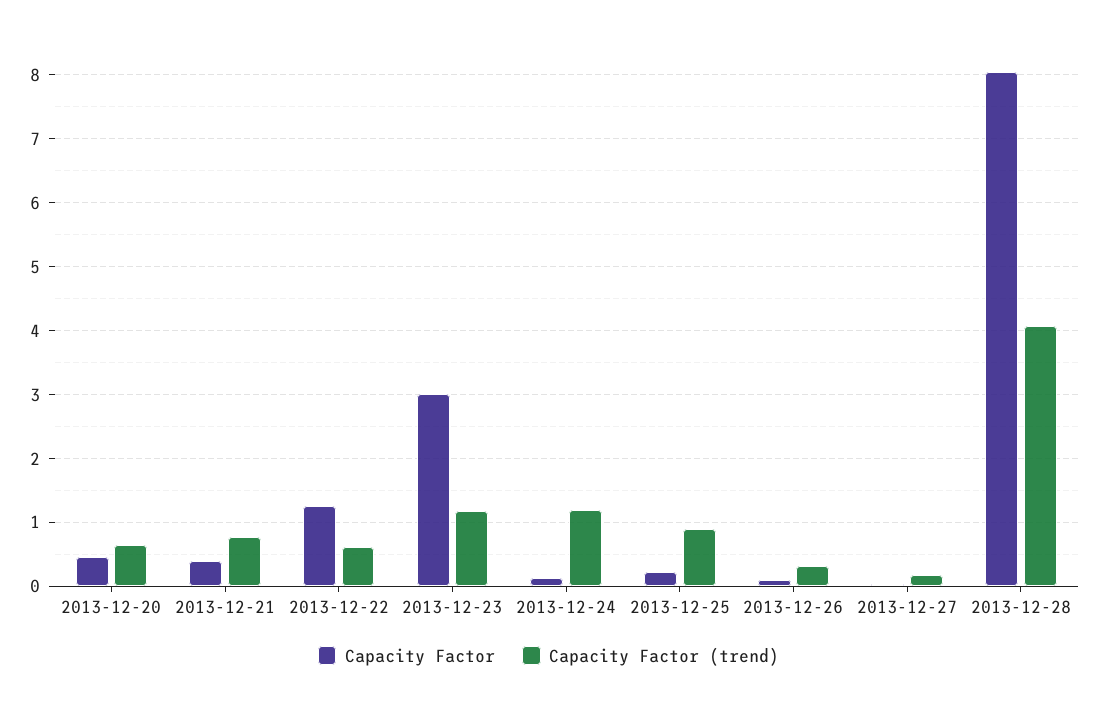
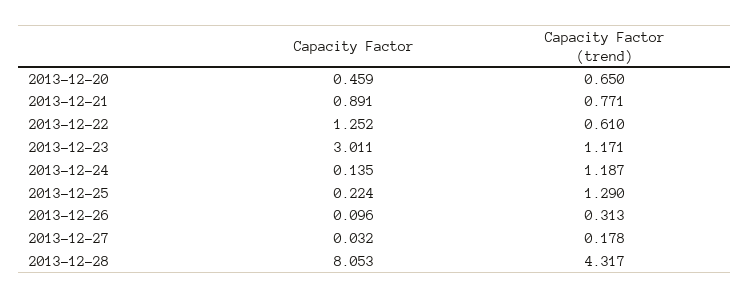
Capacity Factor, 2013-12-21: 0.4 -> 0.891
Capacity Factor (trend), 2013-12-25: 0.9 -> 1.29
Capacity Factor (trend), 2013-12-28: 4.1 -> 4.317

